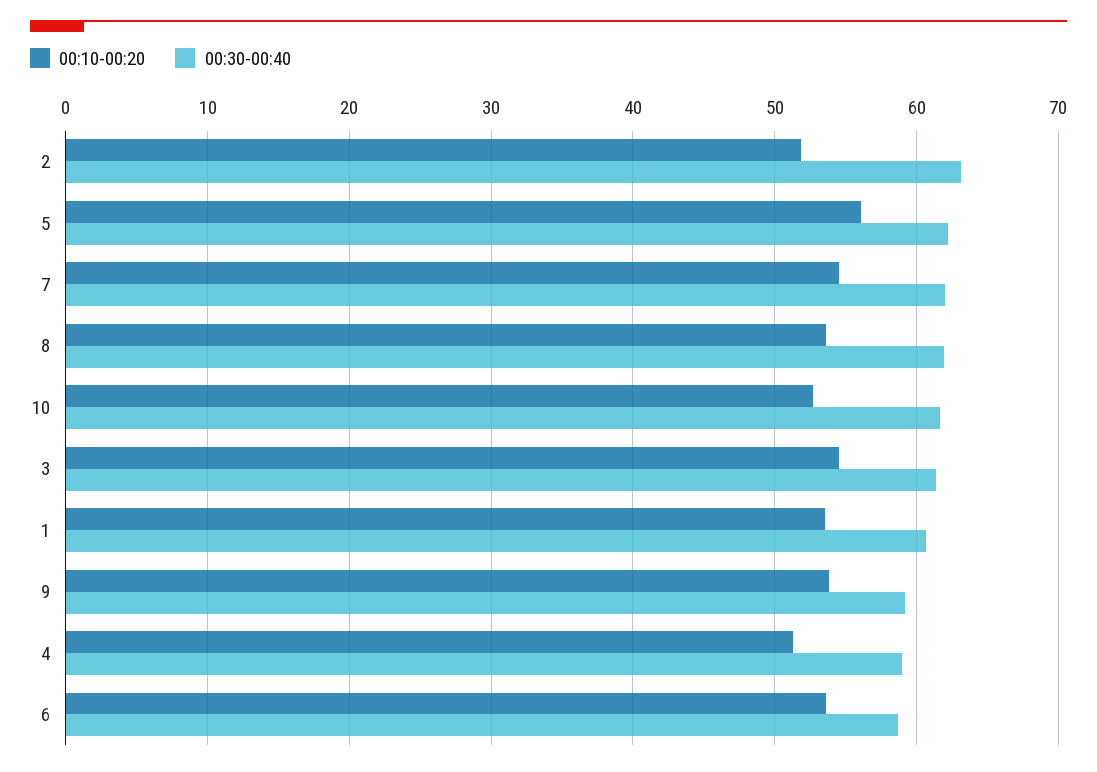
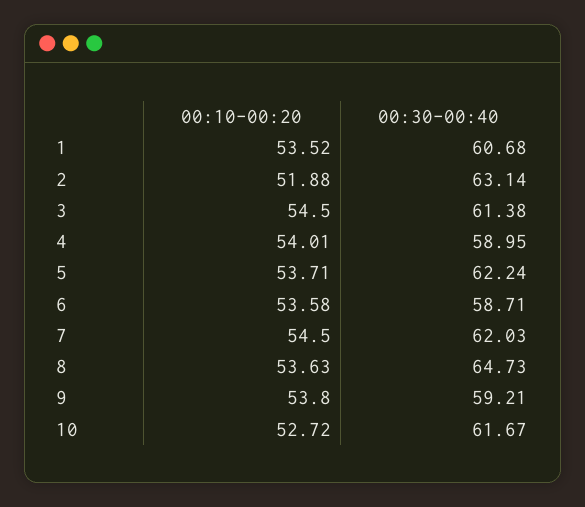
00:10-00:20, 5: 56 -> 53.71
00:30-00:40, 8: 62 -> 64.73
00:10-00:20, 4: 51 -> 54.01

